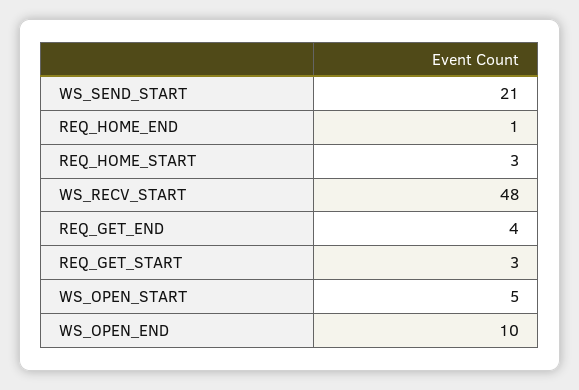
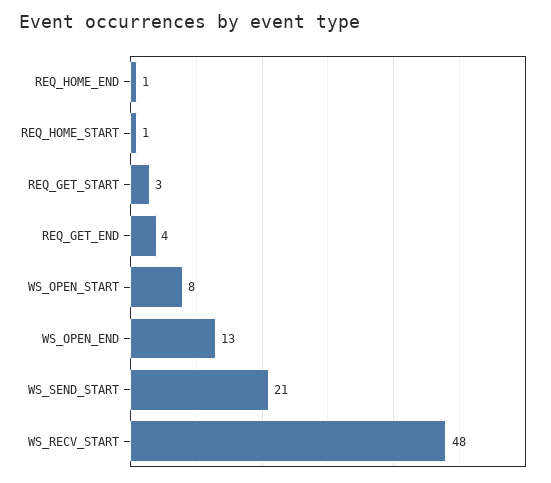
REQ_HOME_START: 3 -> 1
WS_OPEN_START: 5 -> 8
WS_OPEN_END: 10 -> 13

